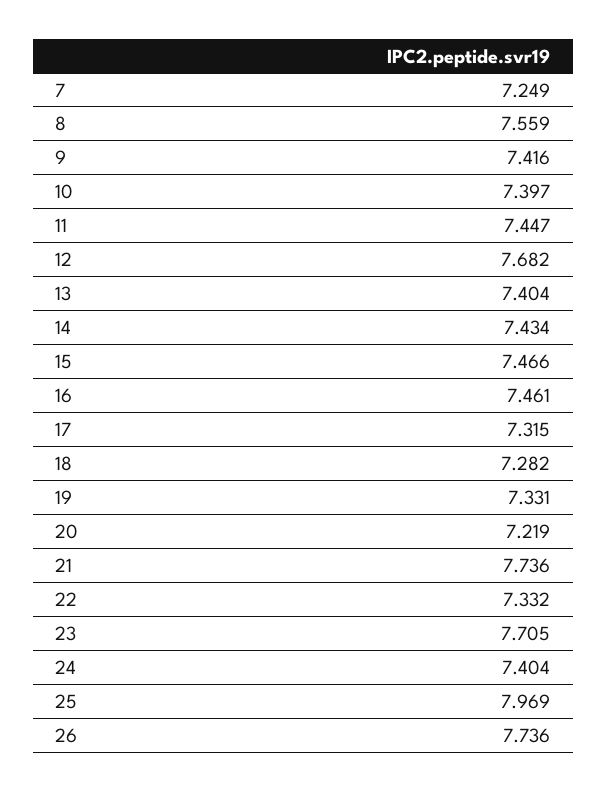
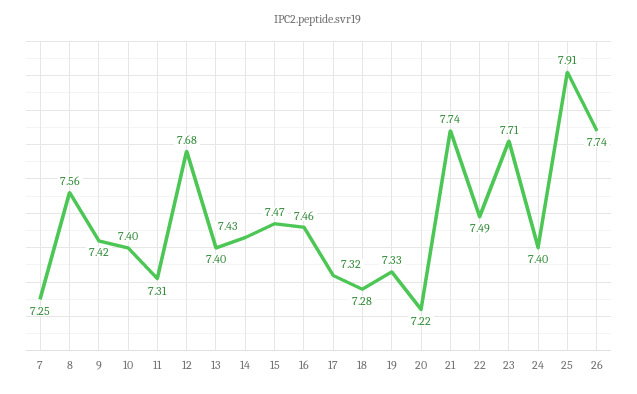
11: 7.447 -> 7.31
22: 7.332 -> 7.49
25: 7.969 -> 7.91

